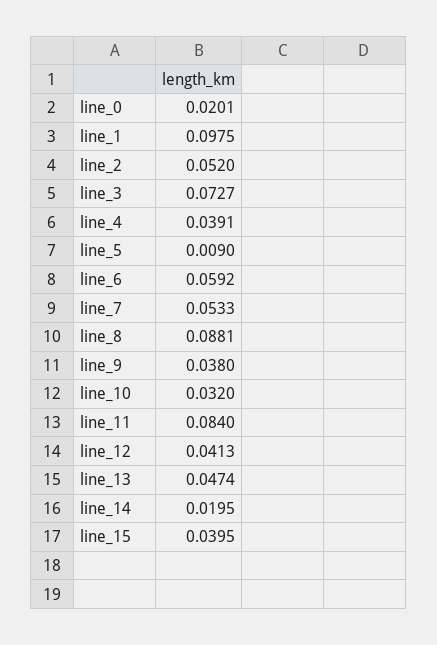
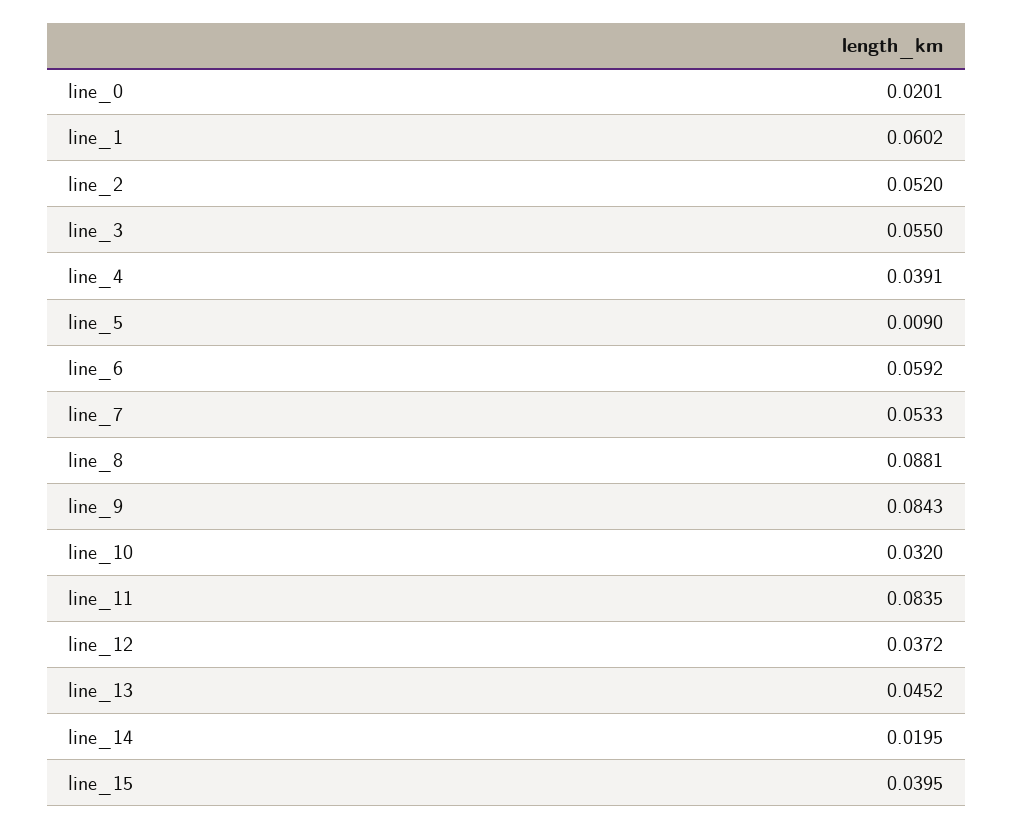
line_1: 0.0975 -> 0.0602
line_3: 0.0727 -> 0.055
line_9: 0.038 -> 0.0843
line_11: 0.084 -> 0.0835
line_12: 0.0413 -> 0.0372
line_13: 0.0474 -> 0.0452

